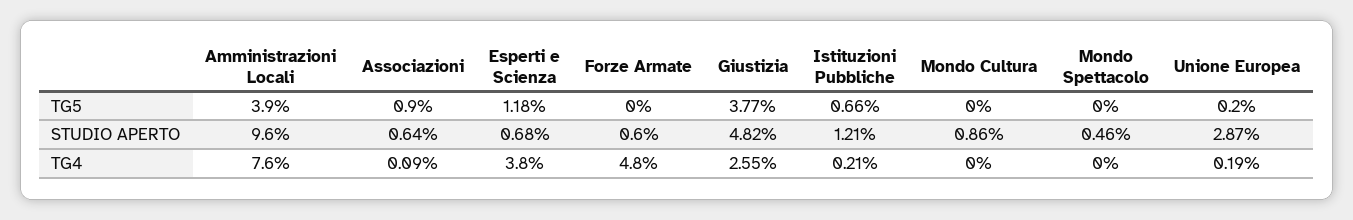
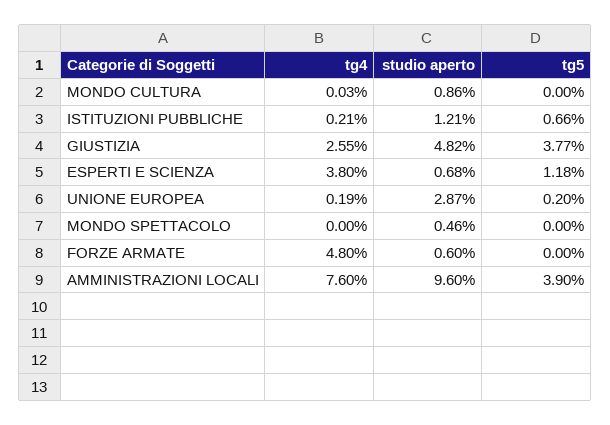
Associazioni, TG5: 0.9 -> none
Associazioni, STUDIO APERTO: 0.64 -> none
Associazioni, TG4: 0.09 -> none
Mondo Cultura, TG4: 0 -> 0.03

